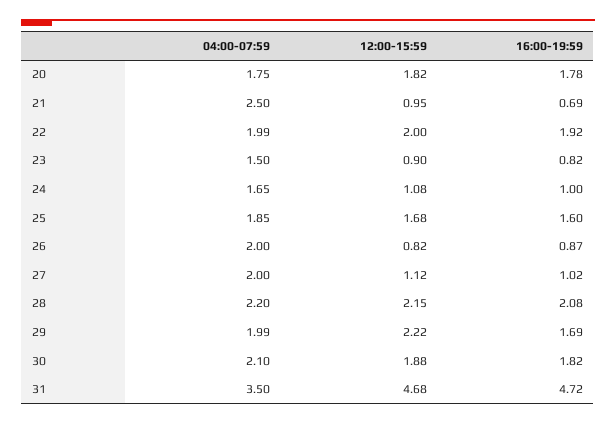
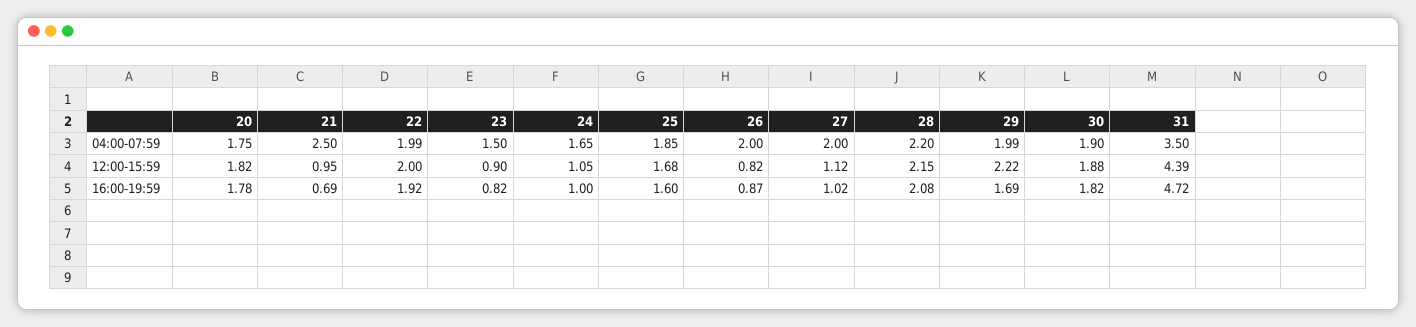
12:00-15:59, 24: 1.08 -> 1.05
04:00-07:59, 30: 2.1 -> 1.9
12:00-15:59, 31: 4.68 -> 4.39

